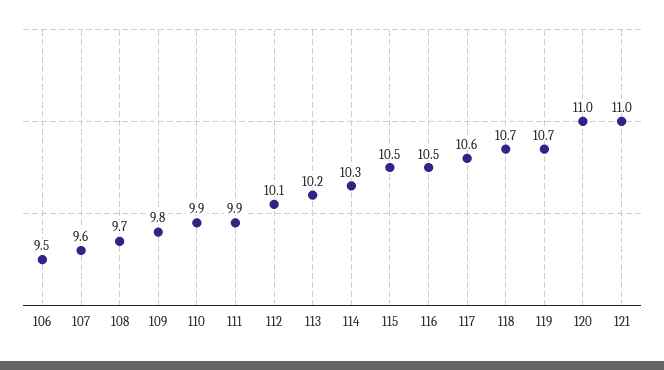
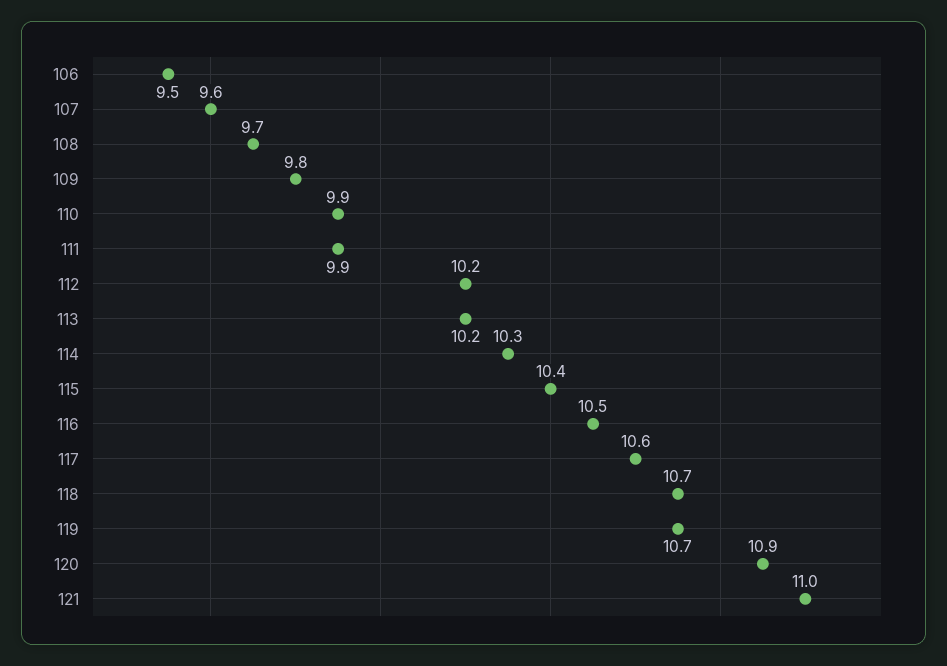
112: 10.1 -> 10.2
115: 10.5 -> 10.4
120: 11 -> 10.9

